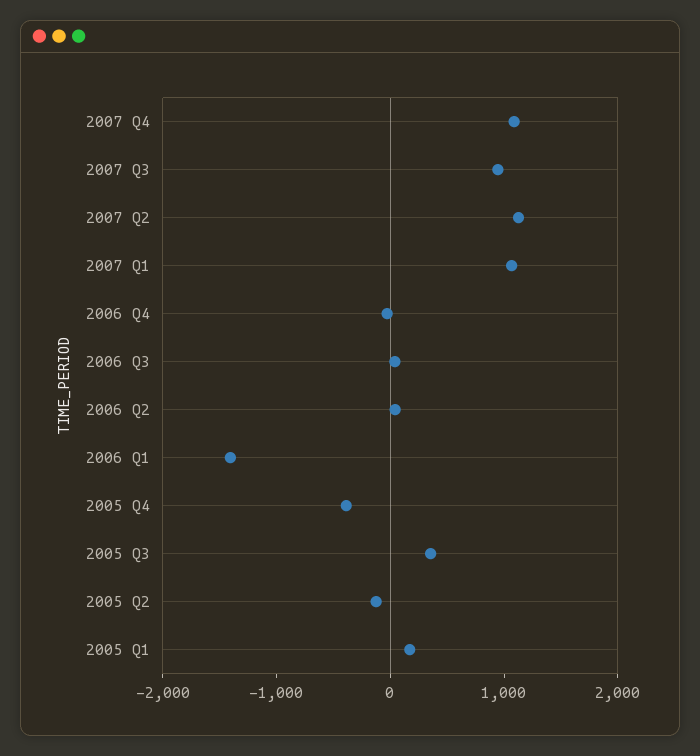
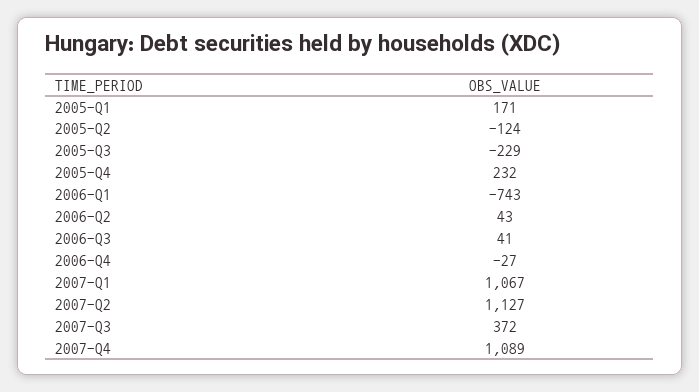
2007 Q3: 1000 -> 372
2006 Q1: -1400 -> -743
2005 Q4: -400 -> 232
2005 Q3: 400 -> -229

